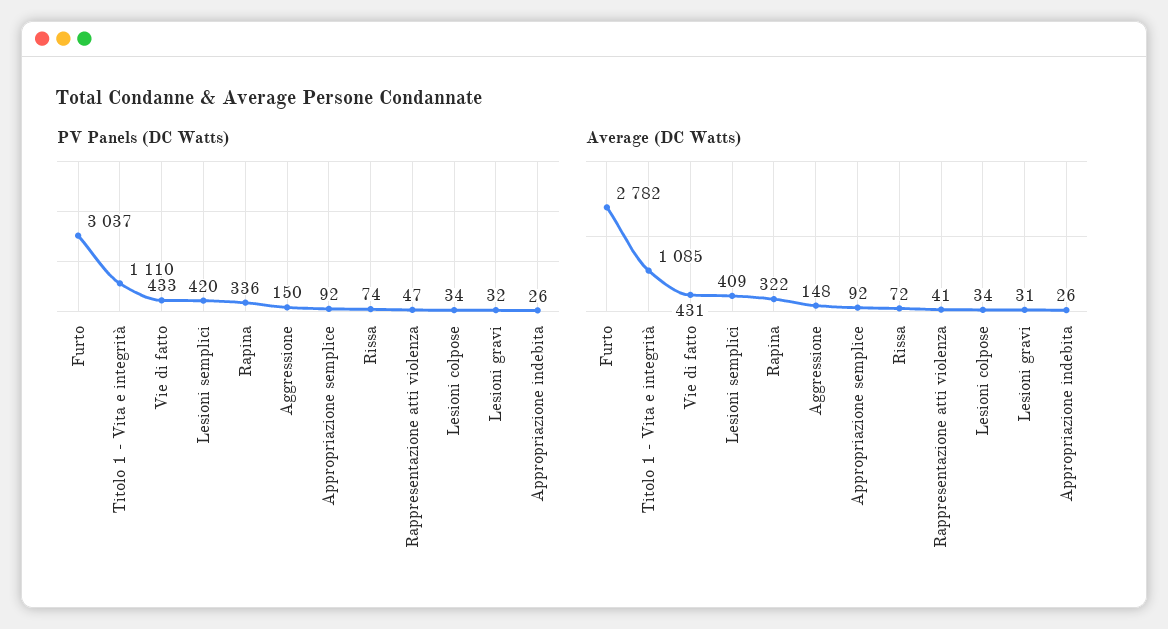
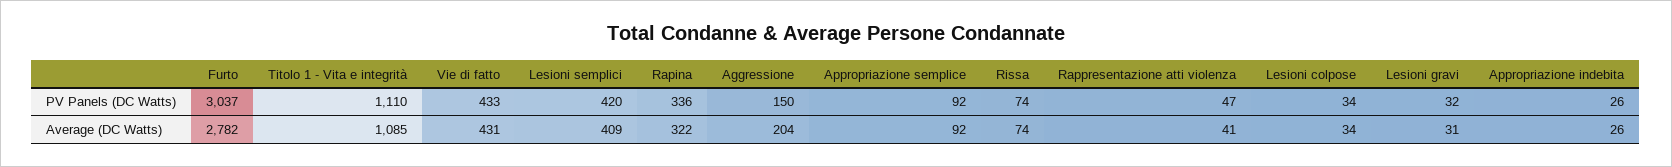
Average (DC Watts), Aggressione: 148 -> 204
Average (DC Watts), Rissa: 72 -> 74

